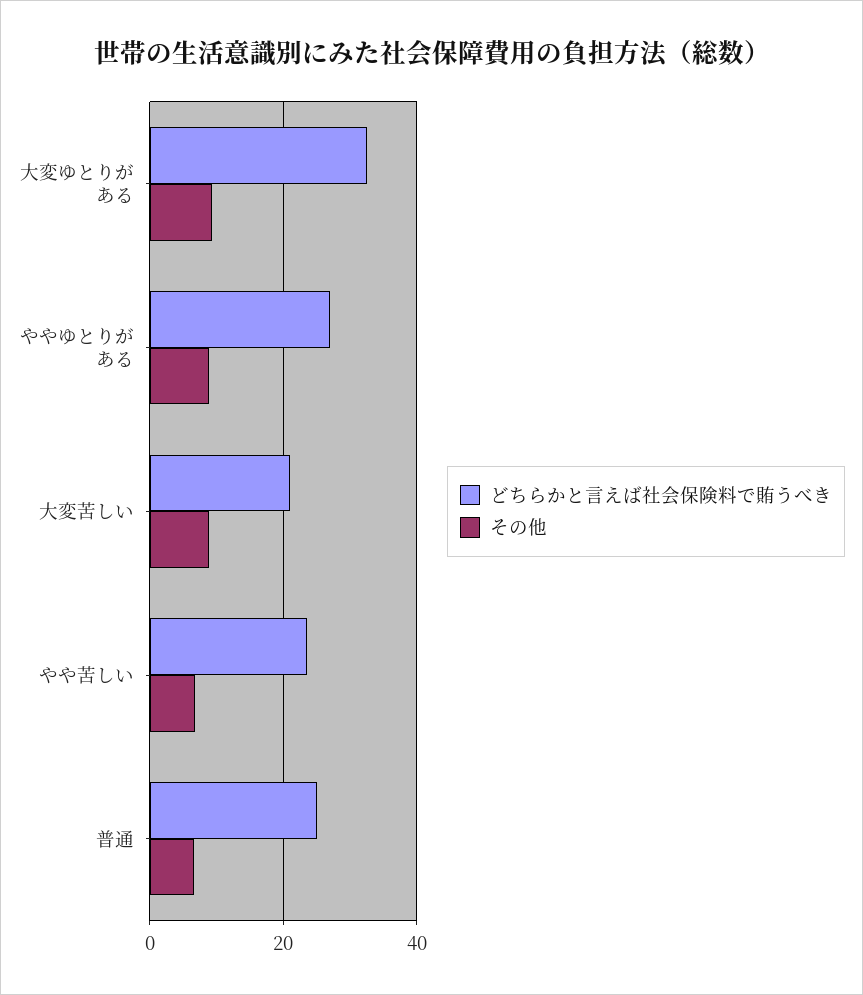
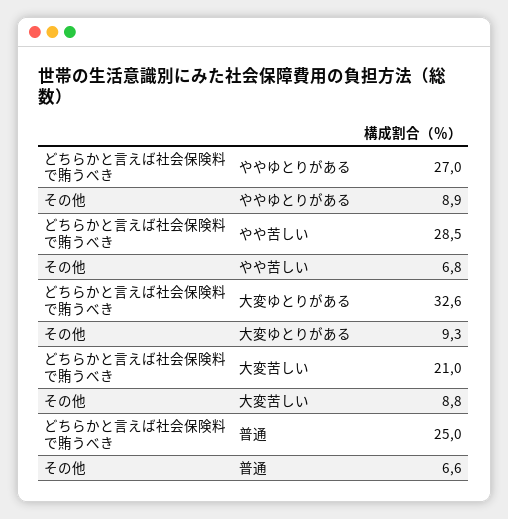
どちらかと言えば社会保険料で賄うべき, やや苦しい: 24 -> 28.5

